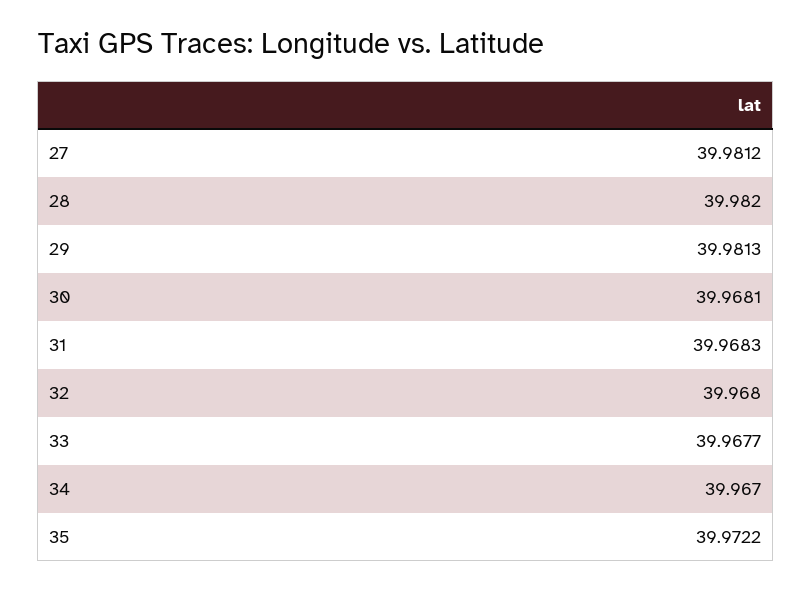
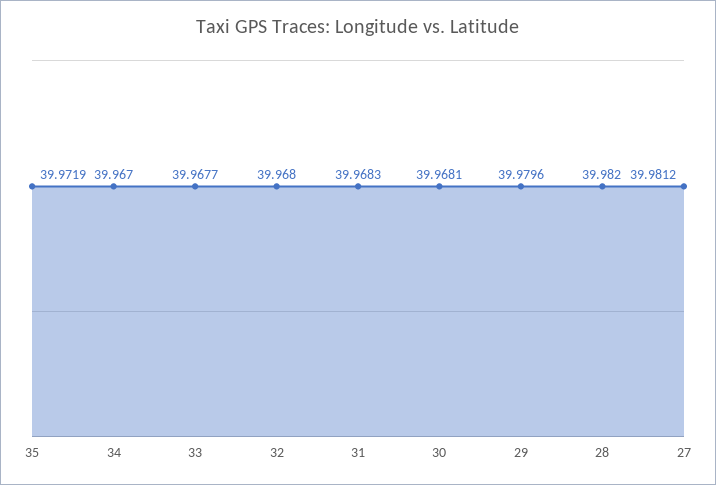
29: 39.9813 -> 39.9796
35: 39.9722 -> 39.9719

